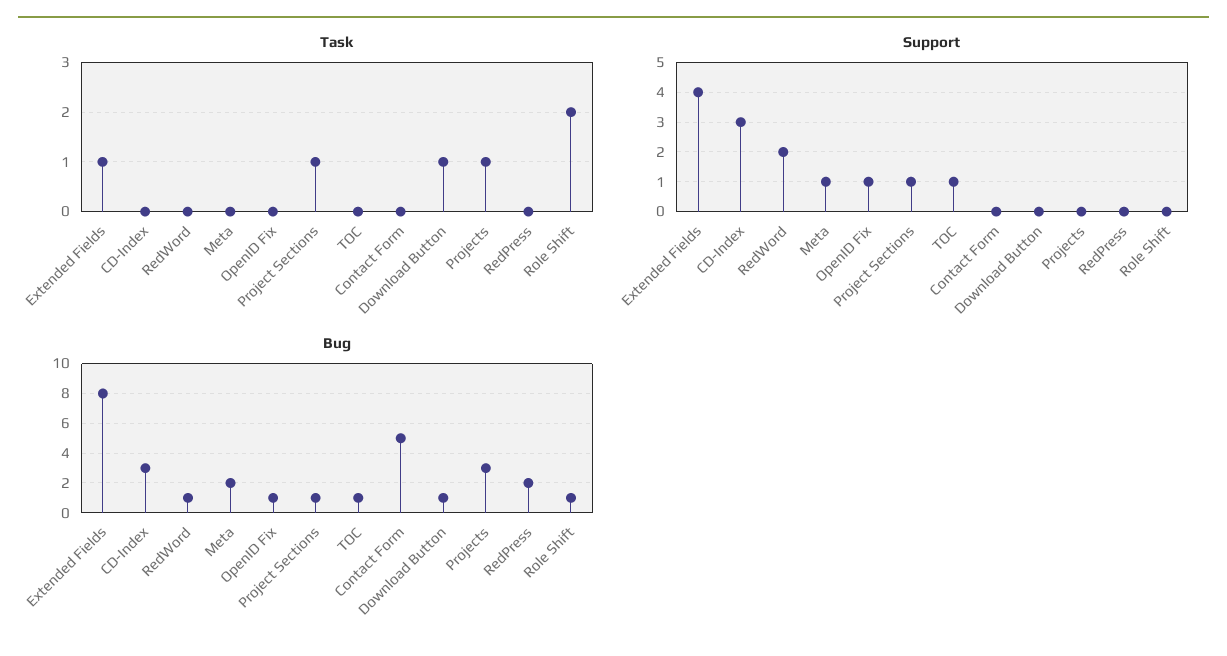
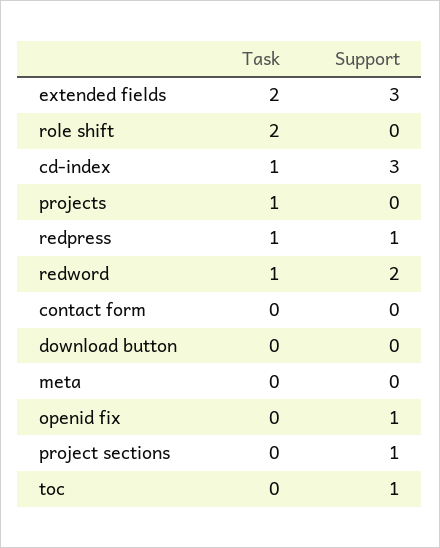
Task, Extended Fields: 1 -> 2
Task, CD-Index: 0 -> 1
Task, RedWord: 0 -> 1
Task, Project Sections: 1 -> 0
Task, Download Button: 1 -> 0
Task, RedPress: 0 -> 1
Support, Extended Fields: 4 -> 3
Support, Meta: 1 -> 0
Support, RedPress: 0 -> 1
Bug, Extended Fields: 8 -> none
Bug, CD-Index: 3 -> none
Bug, RedWord: 1 -> none
Bug, Meta: 2 -> none
Bug, OpenID Fix: 1 -> none
Bug, Project Sections: 1 -> none
Bug, TOC: 1 -> none
Bug, Contact Form: 5 -> none
Bug, Download Button: 1 -> none
Bug, Projects: 3 -> none
Bug, RedPress: 2 -> none
Bug, Role Shift: 1 -> none

